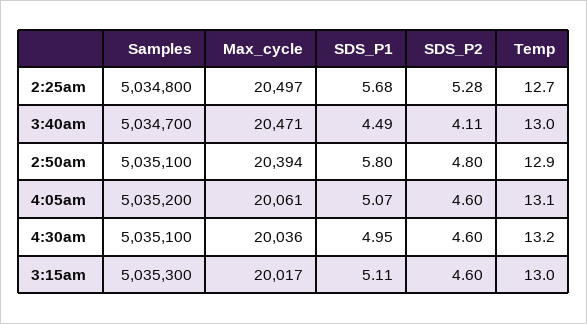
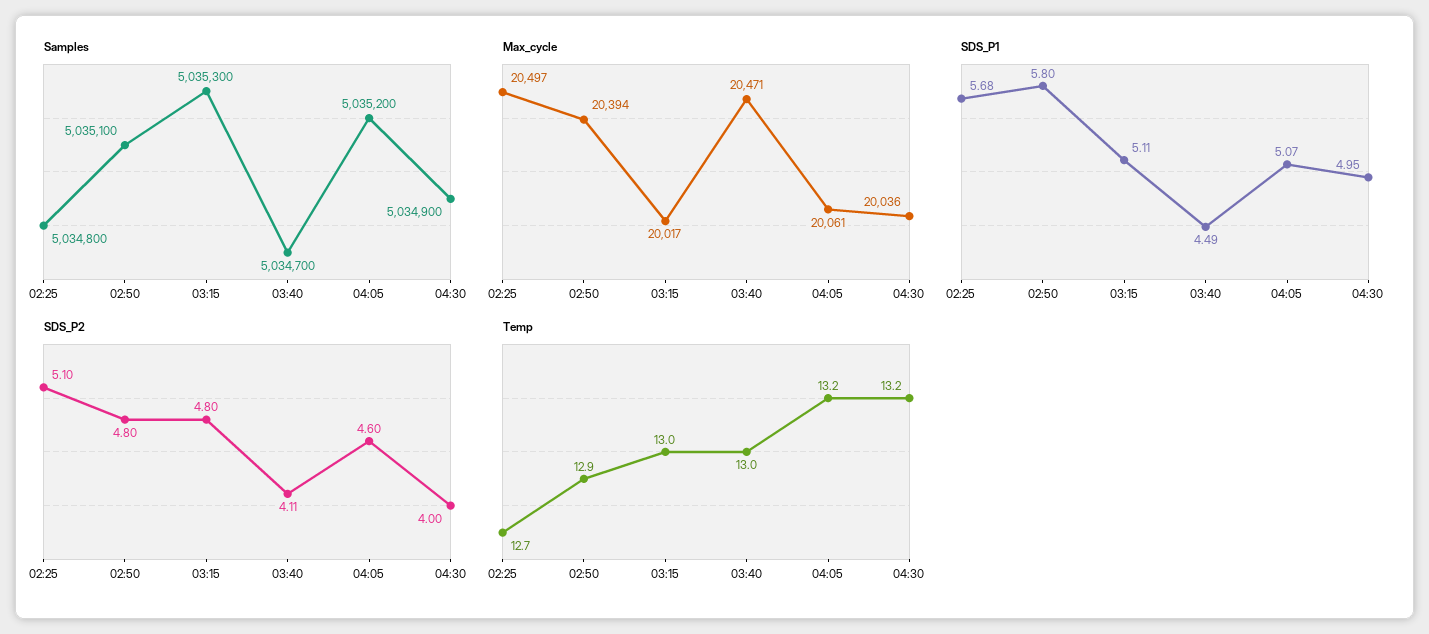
SDS_P2, 2:25am: 5.28 -> 5.1
Temp, 4:05am: 13.1 -> 13.2
Samples, 4:30am: 5035100 -> 5034900
SDS_P2, 4:30am: 4.6 -> 4
SDS_P2, 3:15am: 4.6 -> 4.8

